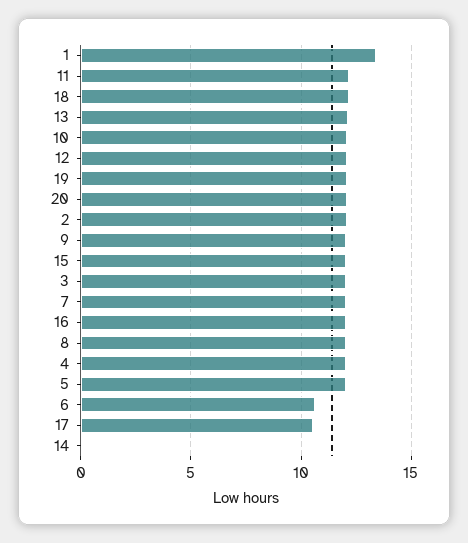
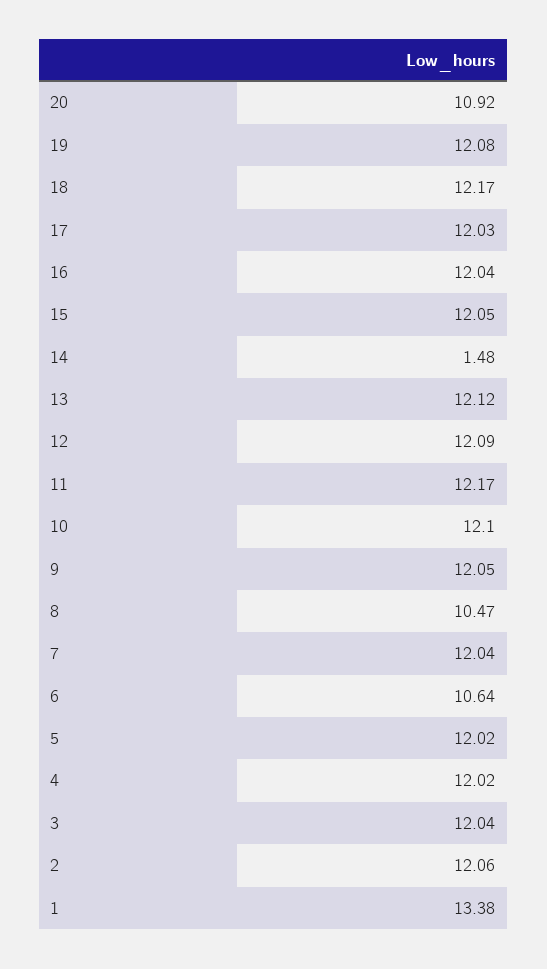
20: 12 -> 10.92
8: 12 -> 10.47
17: 10.5 -> 12.03
14: 0 -> 1.48

